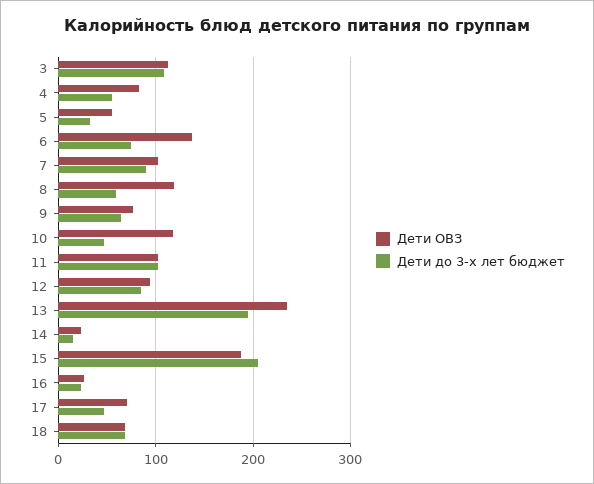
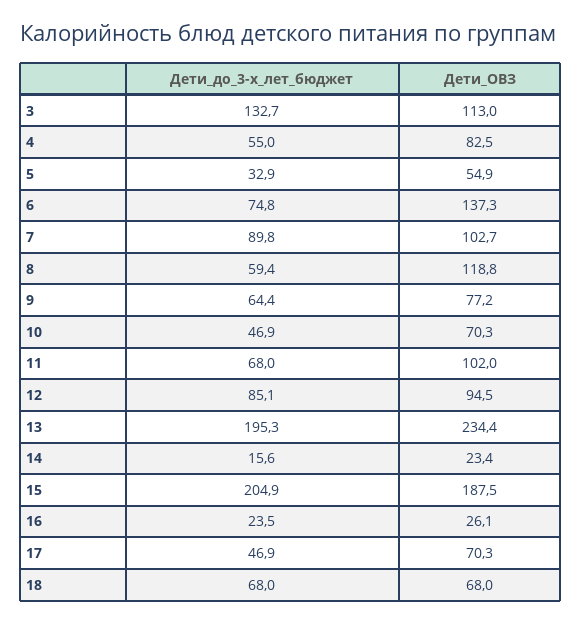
Дети до 3-х лет бюджет, 3: 110 -> 132.7
Дети ОВЗ, 10: 120 -> 70.3
Дети до 3-х лет бюджет, 11: 100 -> 68

